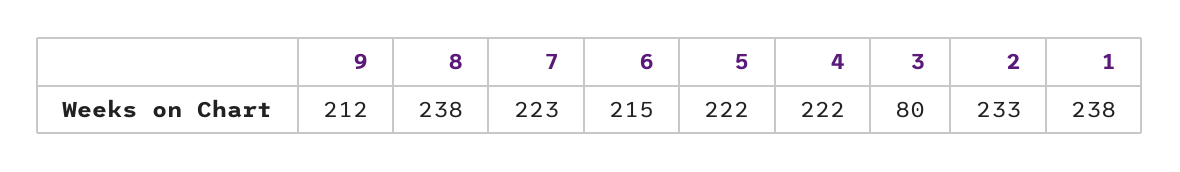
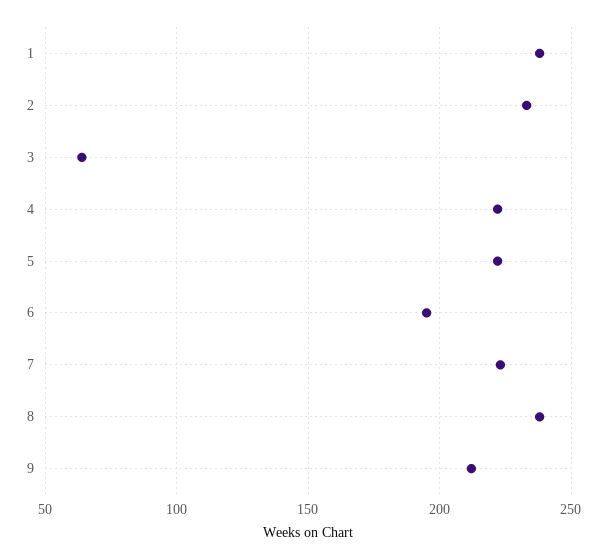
6: 215 -> 195
3: 80 -> 65

